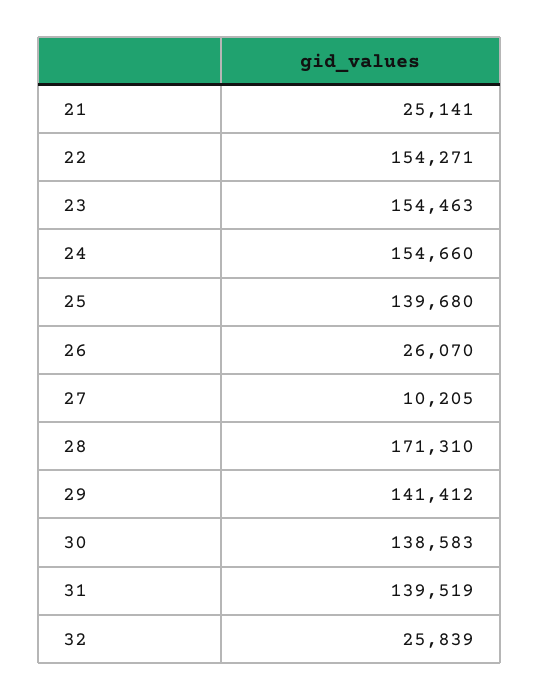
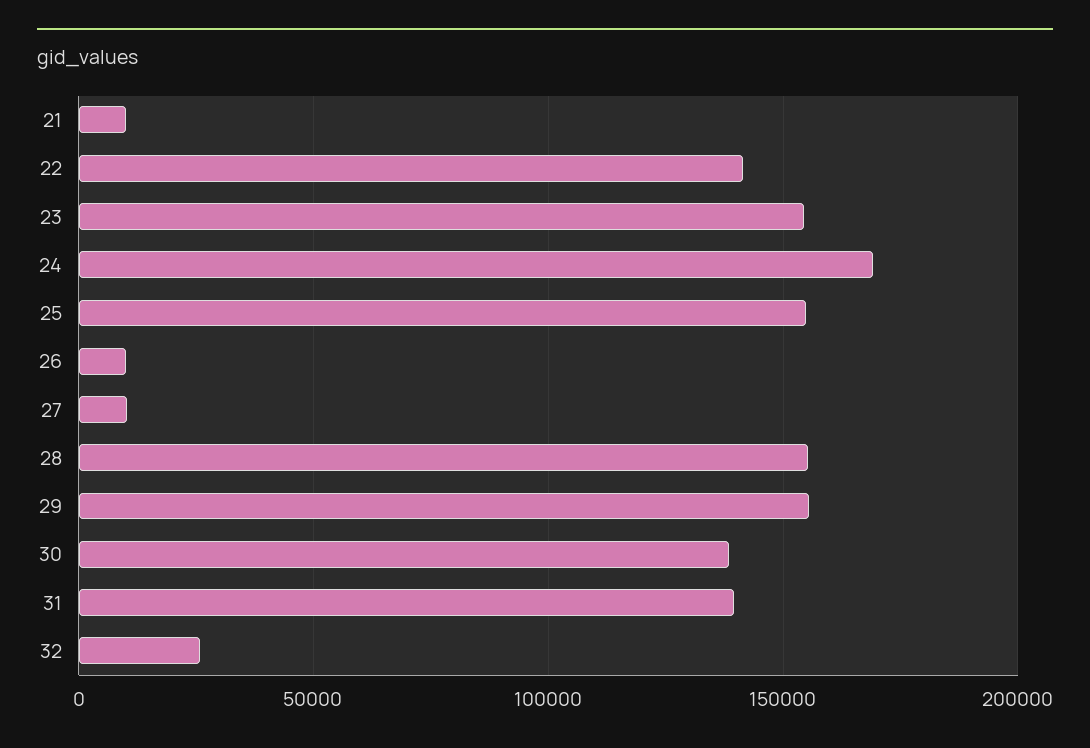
21: 25141 -> 10000
22: 154271 -> 140000
24: 154660 -> 170000
25: 139680 -> 155000
26: 26070 -> 10000
28: 171310 -> 155000
29: 141412 -> 155000

